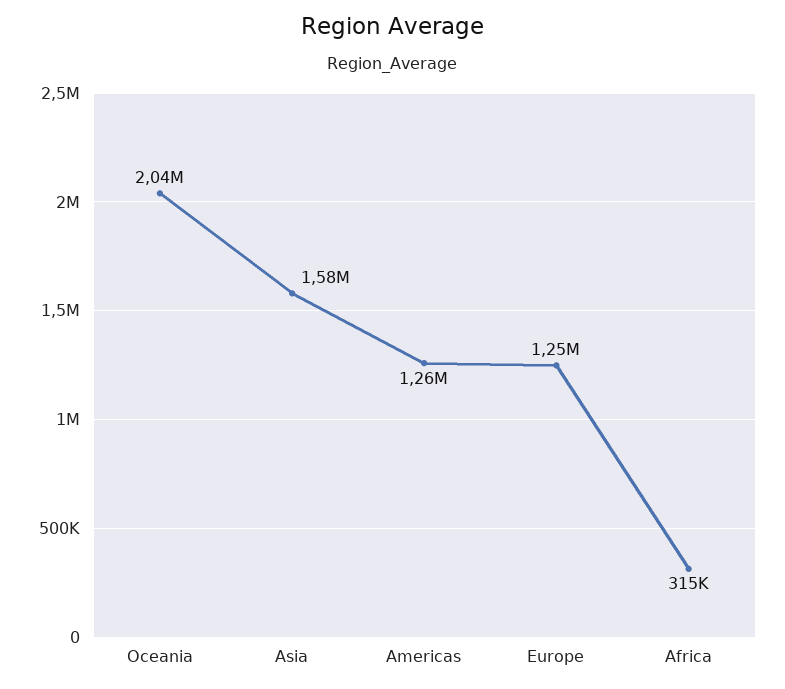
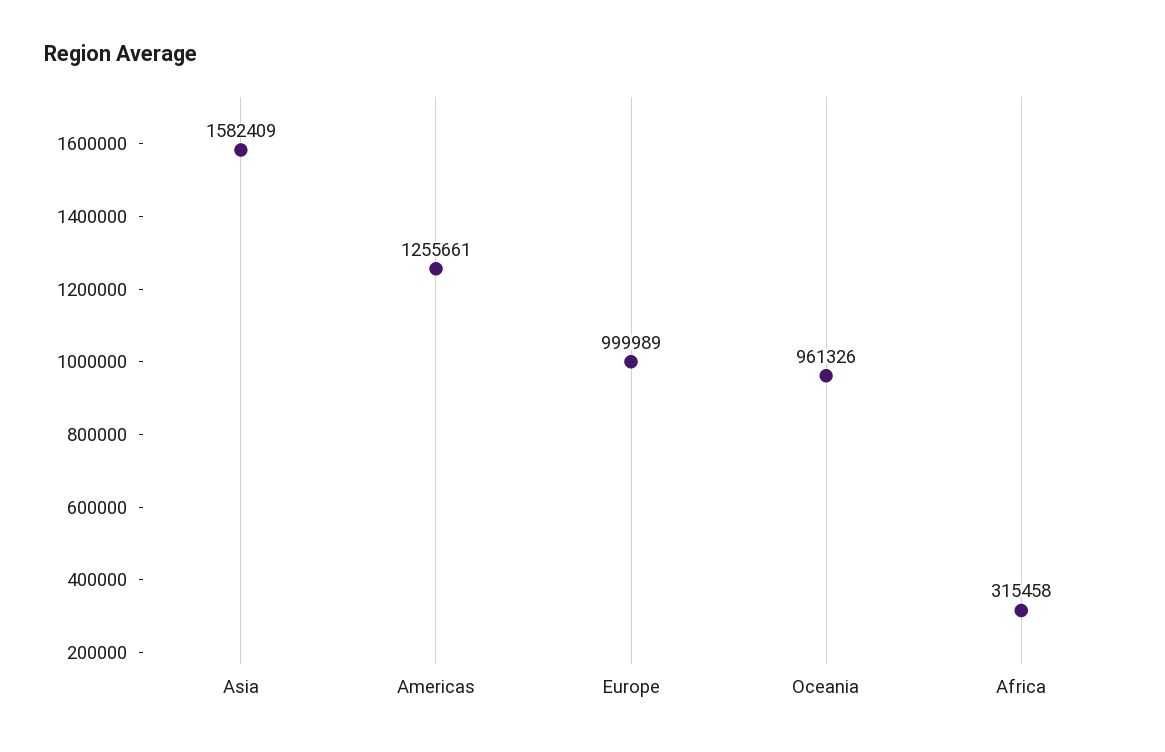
Oceania: 2040000 -> 961326
Europe: 1250000 -> 999989

